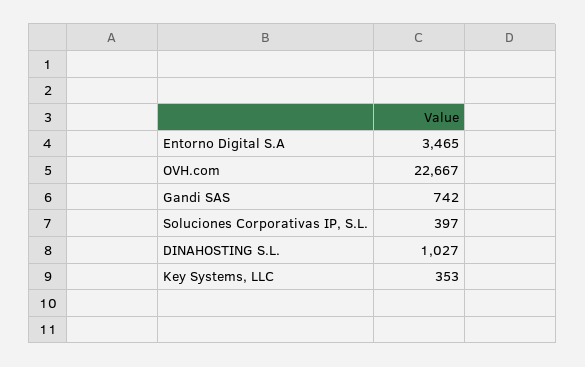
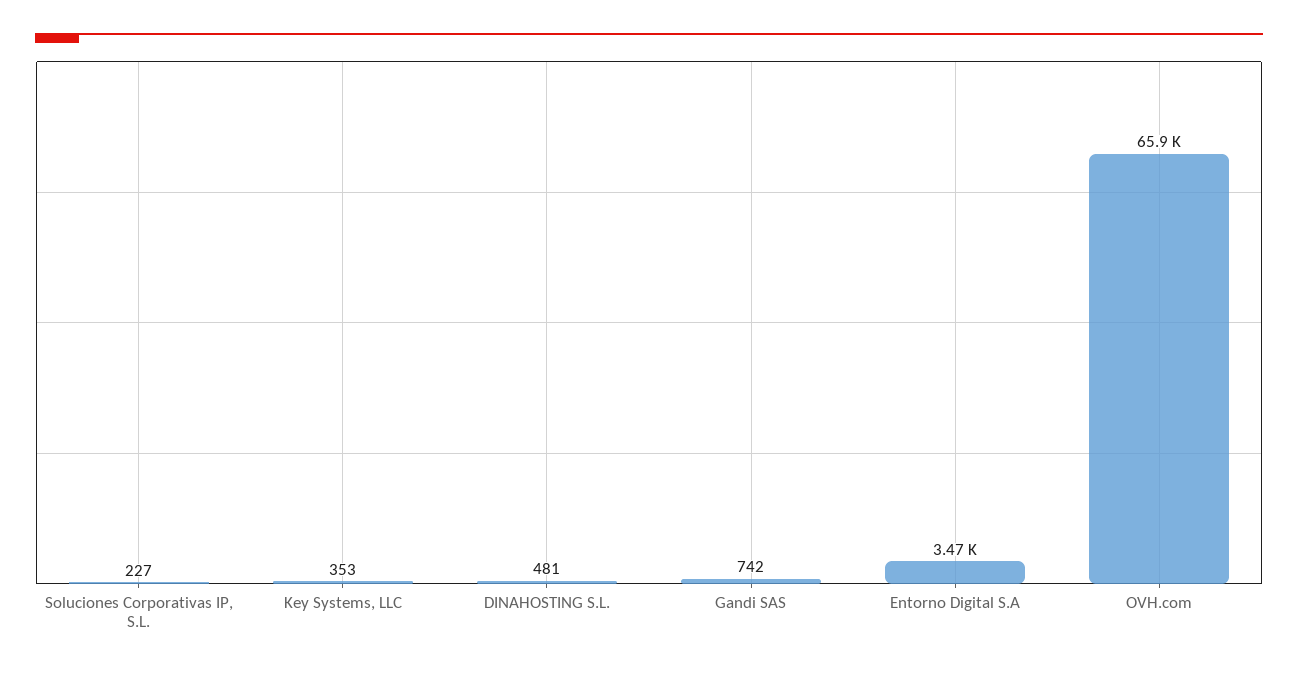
OVH.com: 22667 -> 65900
Soluciones Corporativas IP, S.L.: 397 -> 227
DINAHOSTING S.L.: 1027 -> 481

